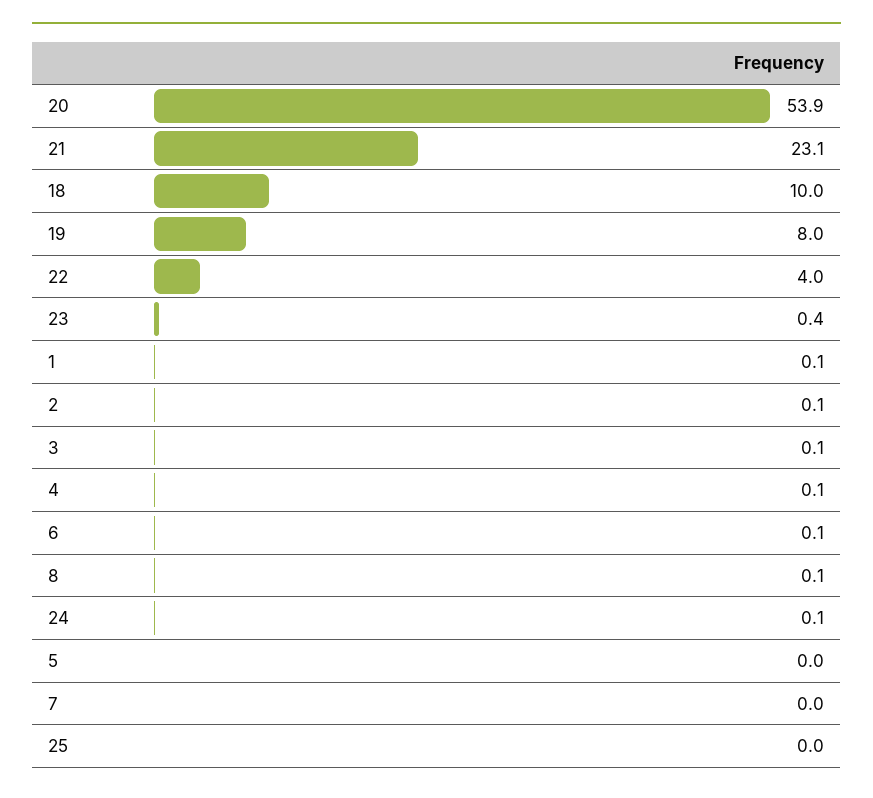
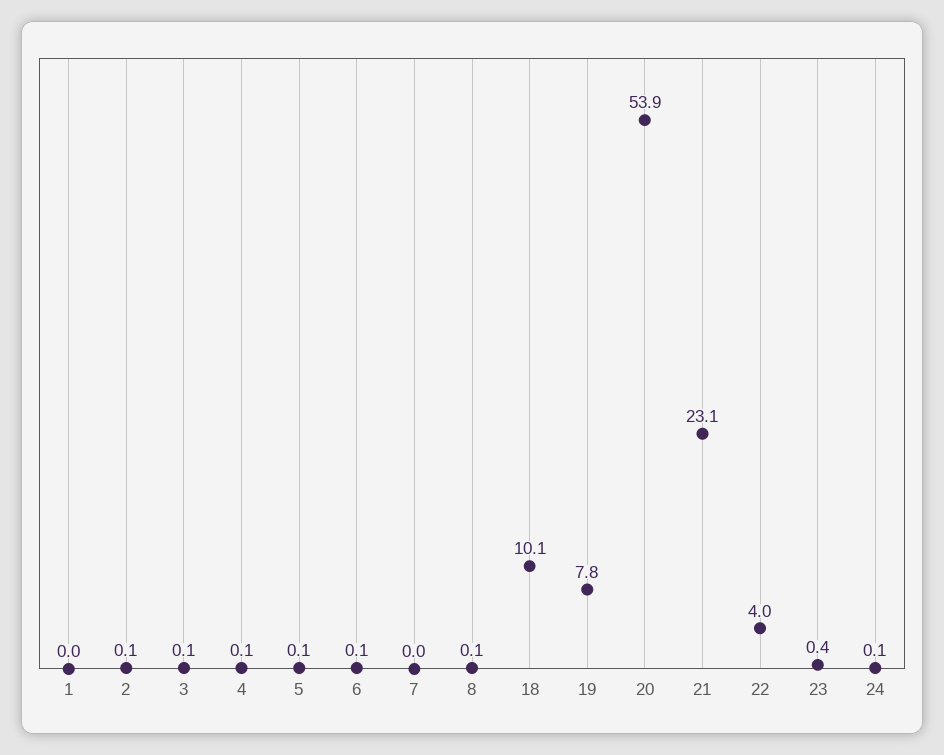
18: 10 -> 10.1
19: 8 -> 7.8
1: 0.1 -> 0
5: 0 -> 0.1
25: 0 -> none

